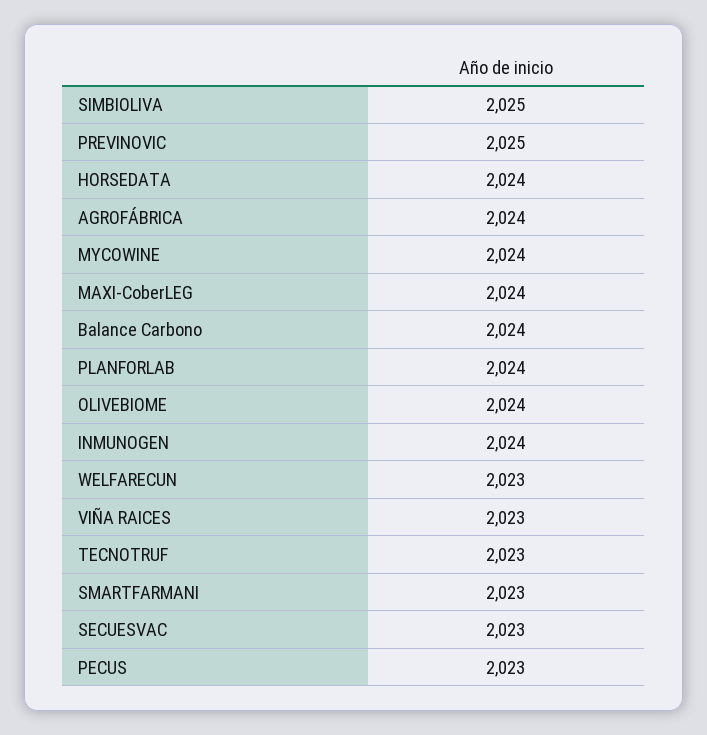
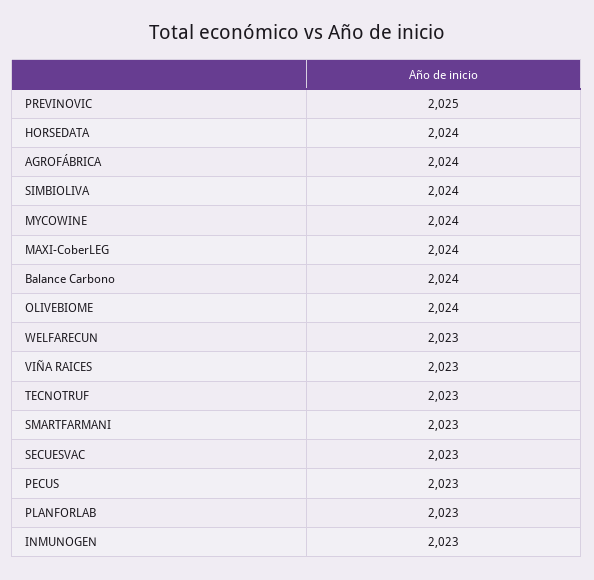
SIMBIOLIVA: 2025 -> 2024
PLANFORLAB: 2024 -> 2023
INMUNOGEN: 2024 -> 2023

